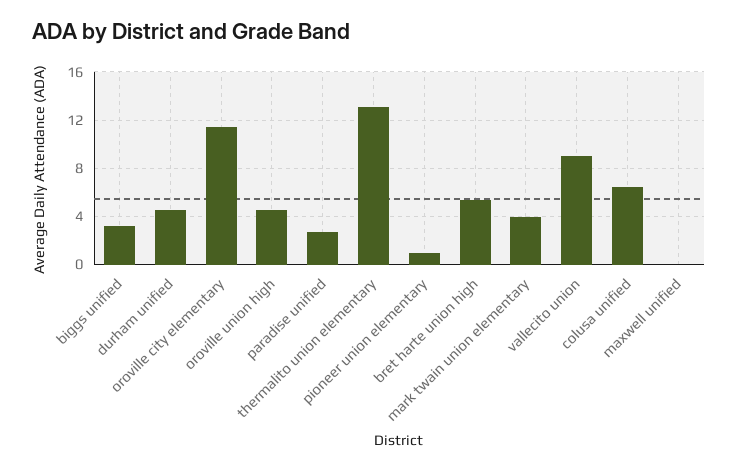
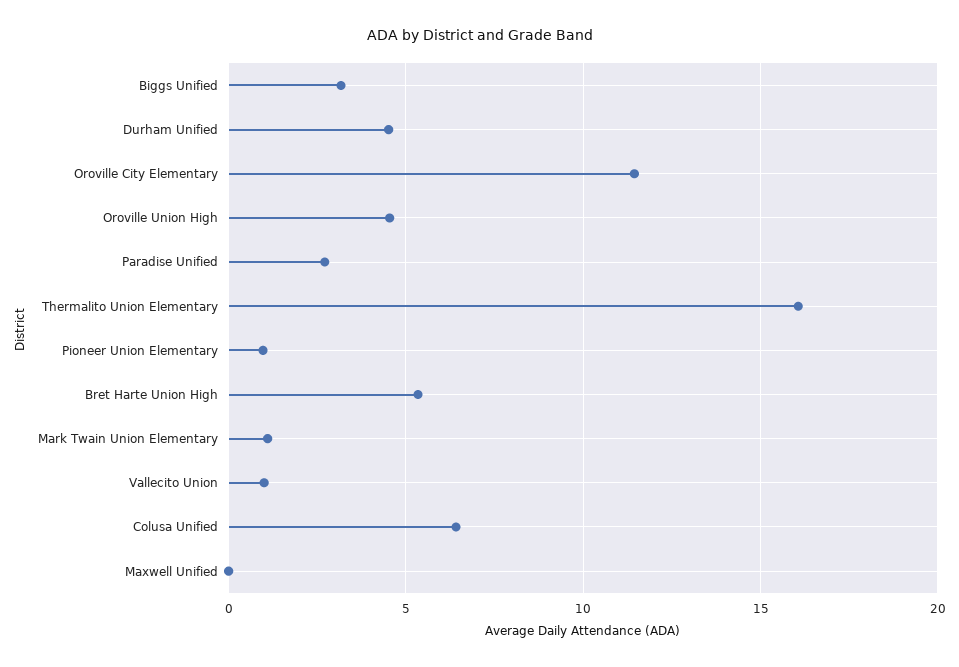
thermalito union elementary: 13 -> 16
mark twain union elementary: 4 -> 1
vallecito union: 9 -> 1

